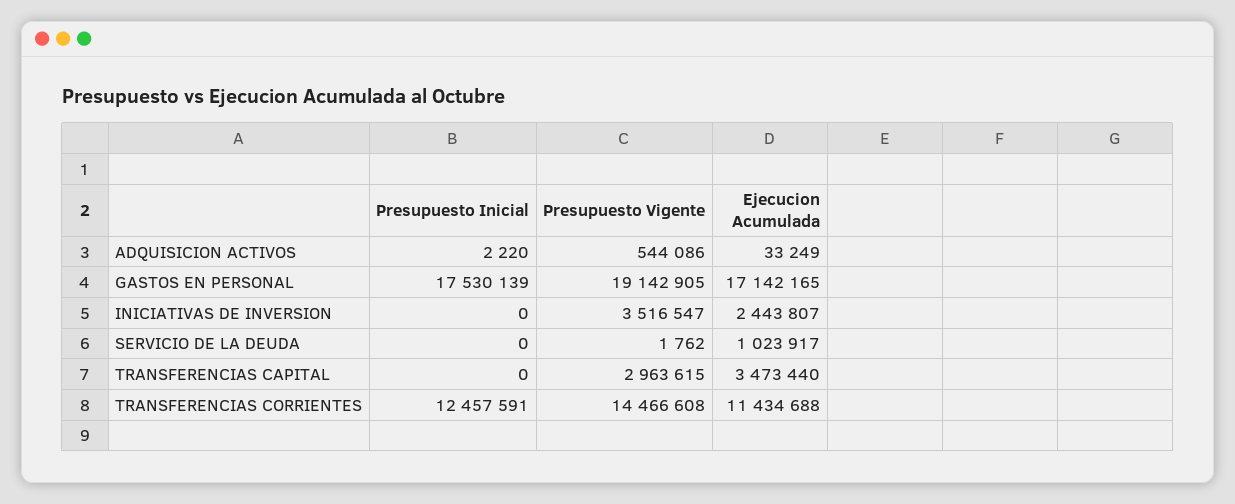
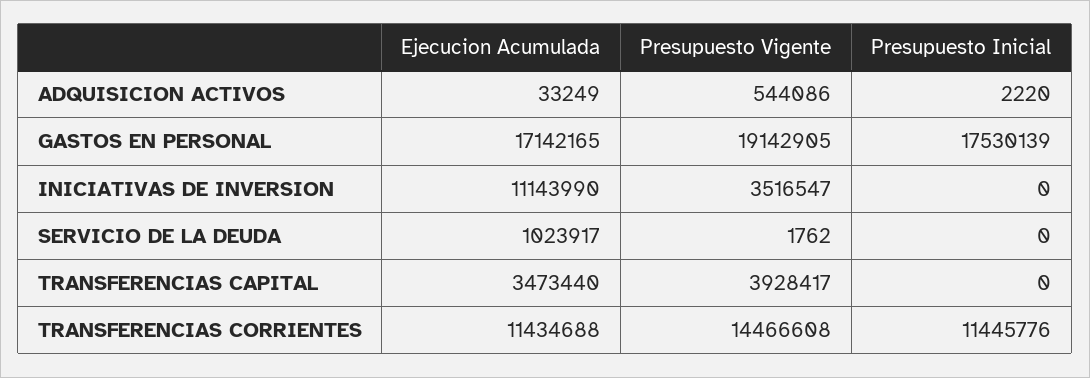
Ejecucion Acumulada, INICIATIVAS DE INVERSION: 2443807 -> 11143990
Presupuesto Vigente, TRANSFERENCIAS CAPITAL: 2963615 -> 3928417
Presupuesto Inicial, TRANSFERENCIAS CORRIENTES: 12457591 -> 11445776

